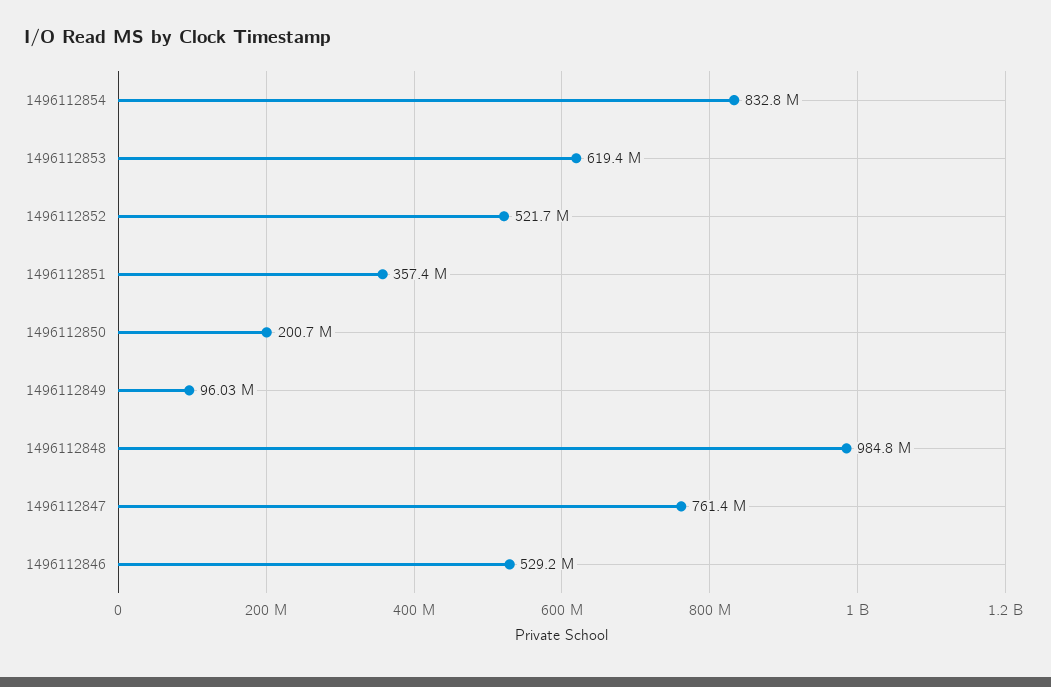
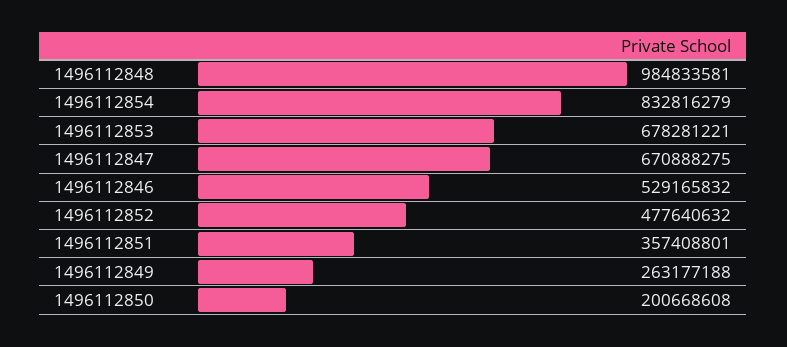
1496112853: 619400000 -> 678281221
1496112852: 521700000 -> 477640632
1496112849: 96030000 -> 263177188
1496112847: 761400000 -> 670888275

